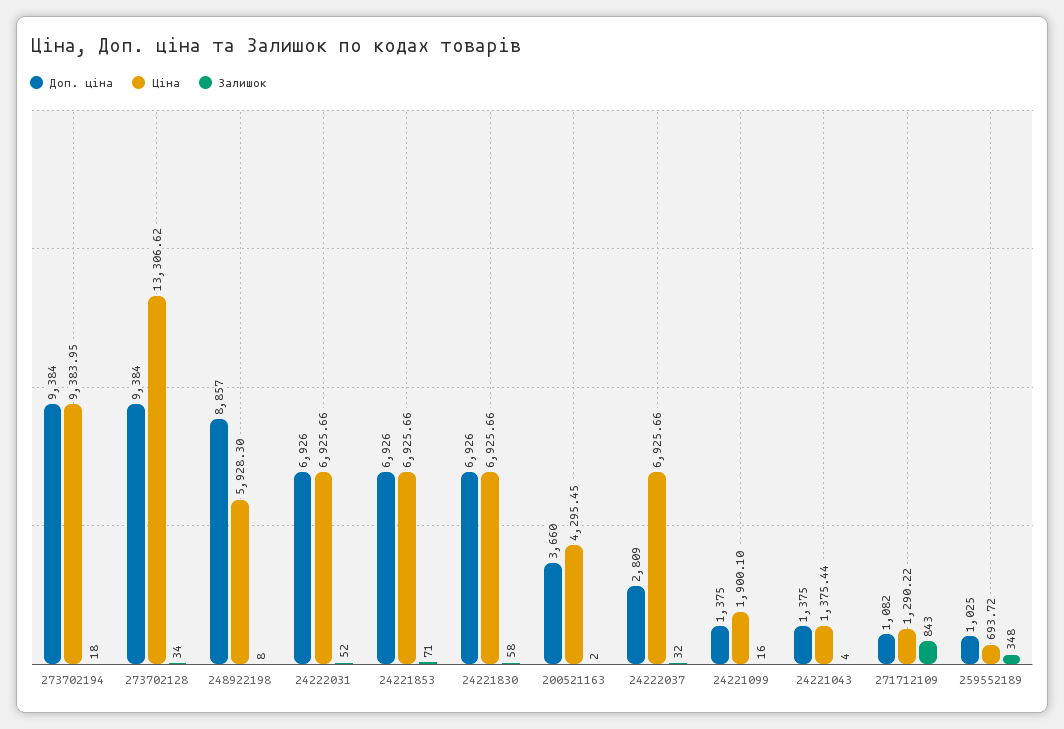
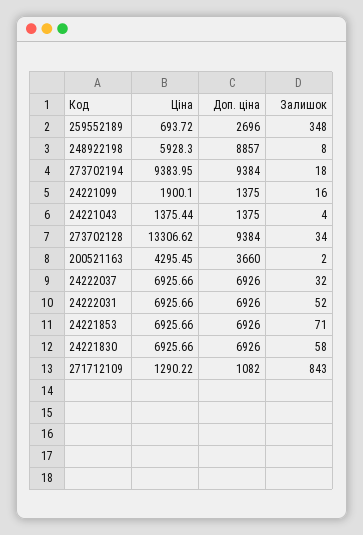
Доп. ціна, 24222037: 2809 -> 6926
Доп. ціна, 259552189: 1025 -> 2696

